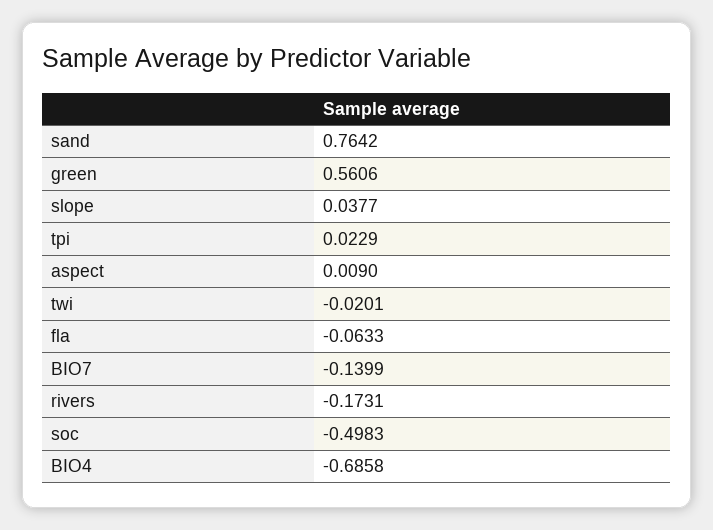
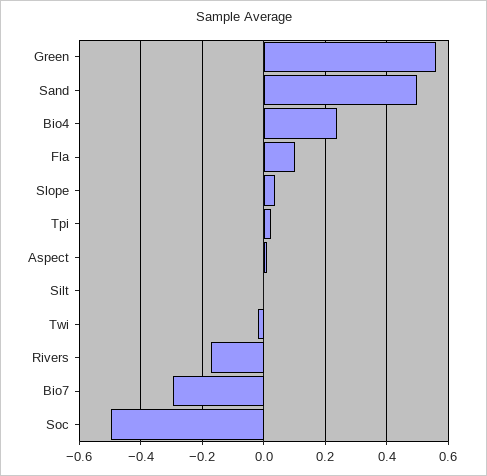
sand: 0.7642 -> 0.5
fla: -0.0633 -> 0.1
BIO7: -0.1399 -> -0.3
BIO4: -0.6858 -> 0.24
Silt: none -> 0

